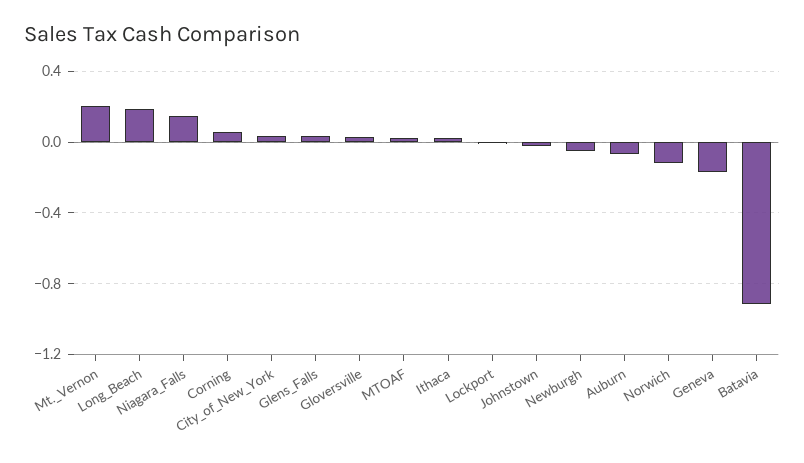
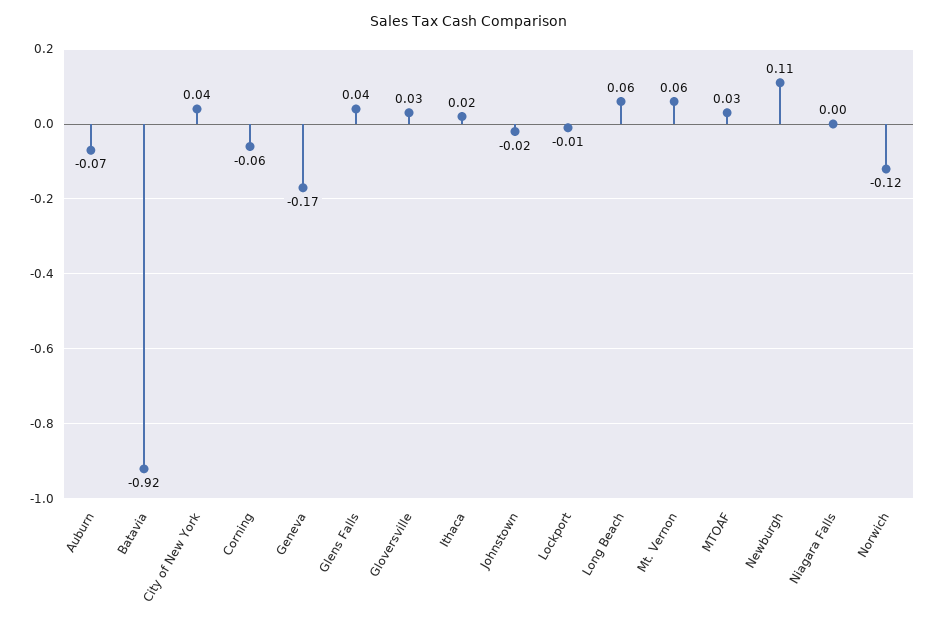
Mt._Vernon: 0.2 -> 0.06
Long_Beach: 0.2 -> 0.06
Niagara_Falls: 0.15 -> 0
Corning: 0.05 -> -0.06
Newburgh: -0.05 -> 0.11

